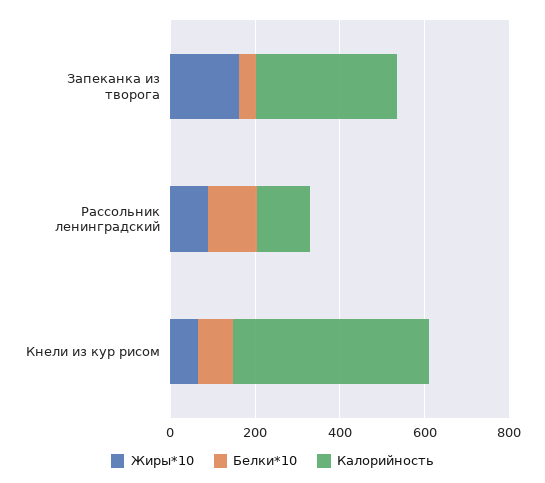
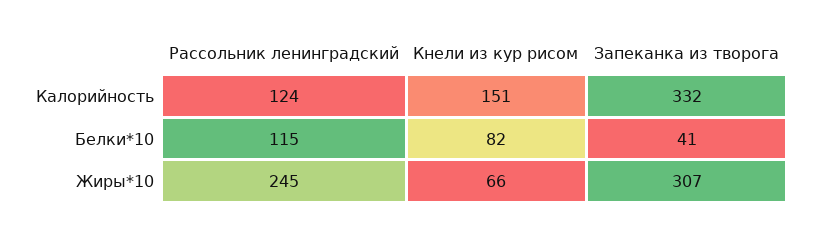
Жиры*10, Запеканка из творога: 150 -> 307
Жиры*10, Рассольник ленинградский: 100 -> 245
Калорийность, Кнели из кур рисом: 450 -> 151

